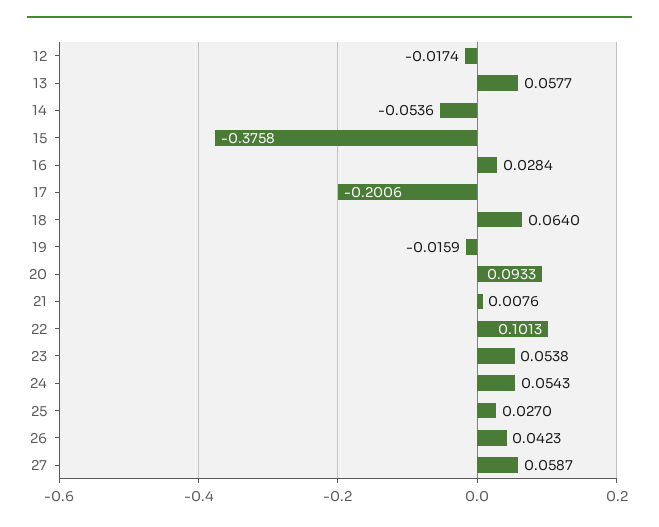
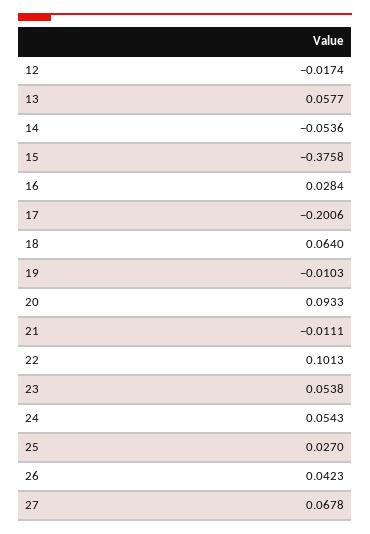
19: -0.0159 -> -0.0103
21: 0.0076 -> -0.0111
27: 0.0587 -> 0.0678

